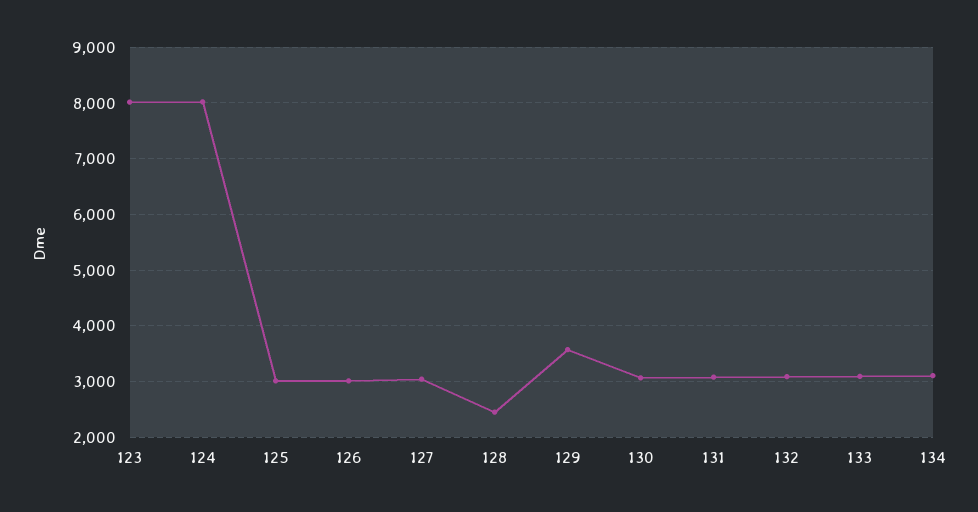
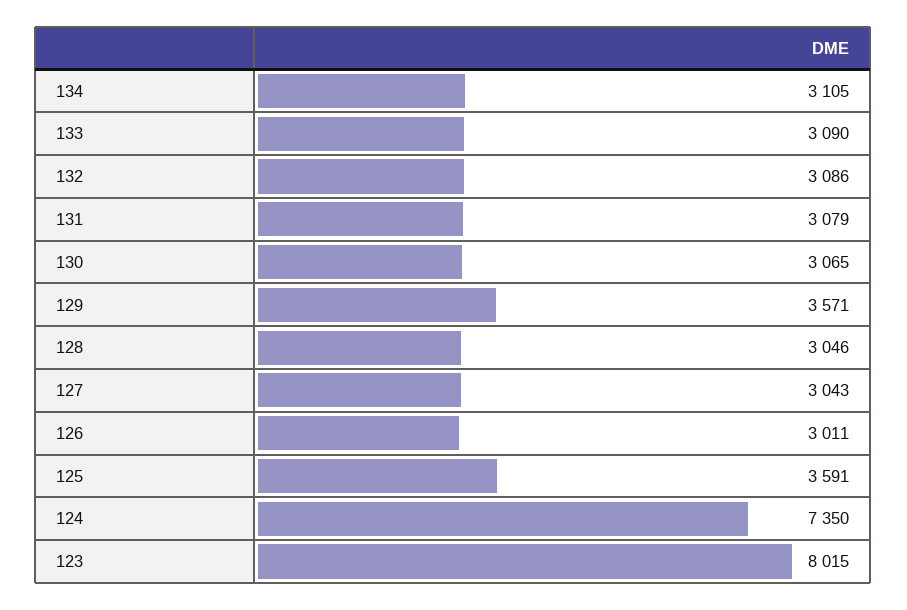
124: 8000 -> 7350
125: 3000 -> 3591
128: 2400 -> 3046

